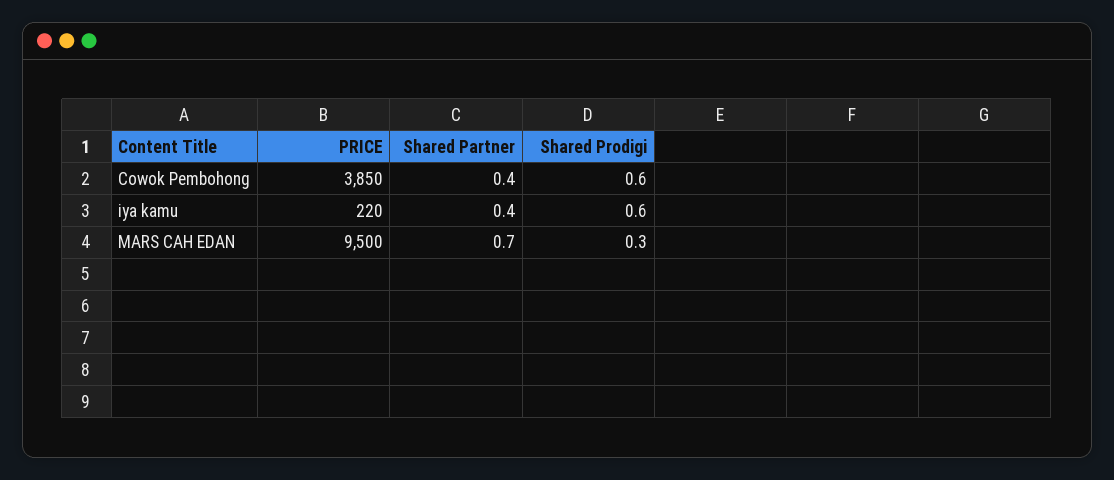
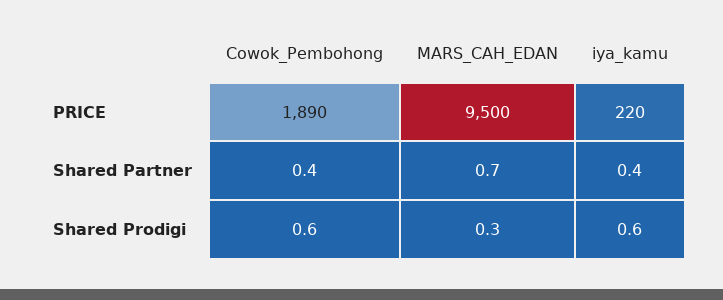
PRICE, Cowok Pembohong: 3850 -> 1890

